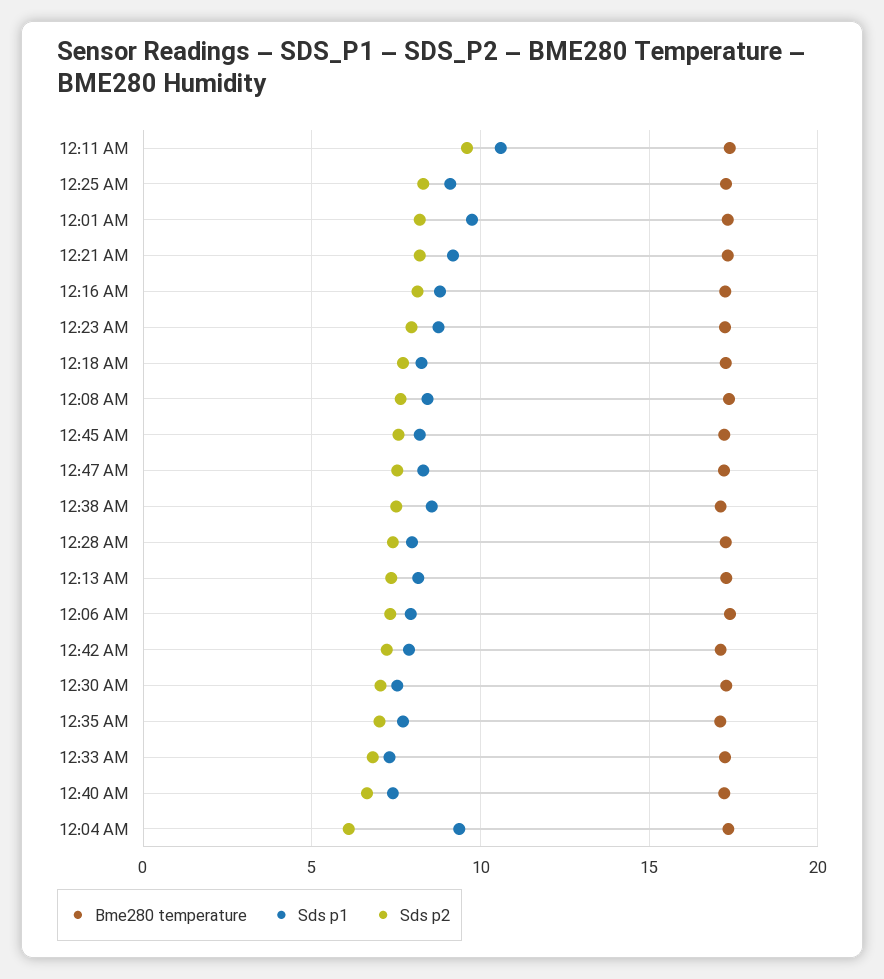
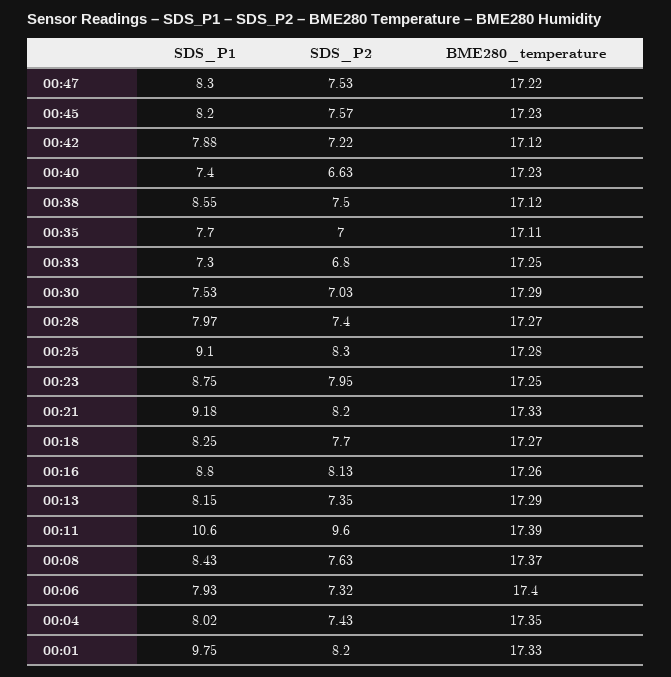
Sds p1, 12:04 AM: 9.5 -> 8.02
Sds p2, 12:04 AM: 6 -> 7.43

